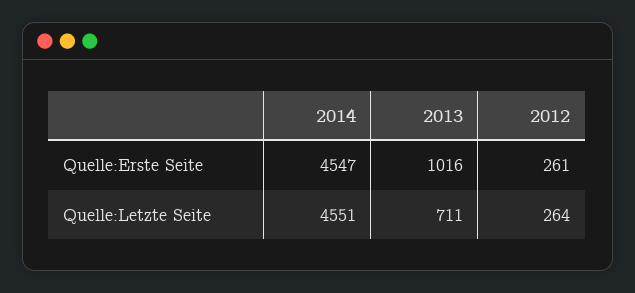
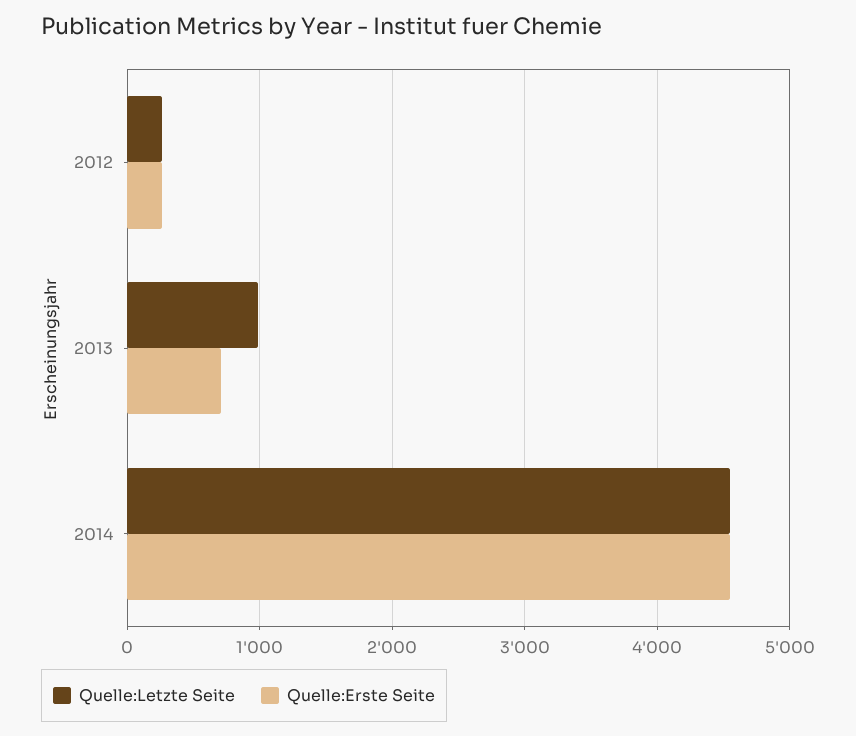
Quelle:Erste Seite, 2013: 1016 -> 700
Quelle:Letzte Seite, 2013: 711 -> 1000

